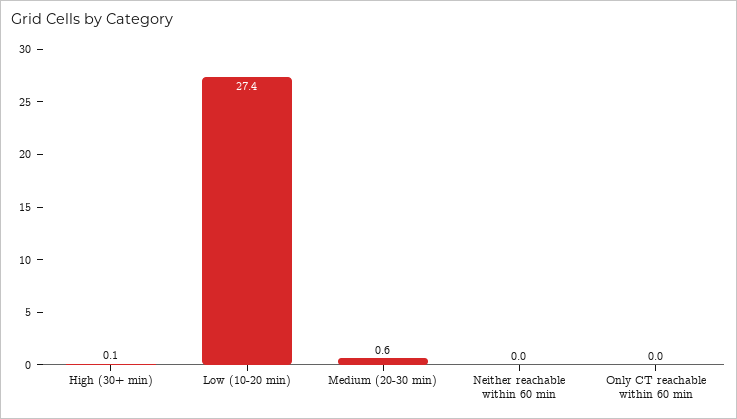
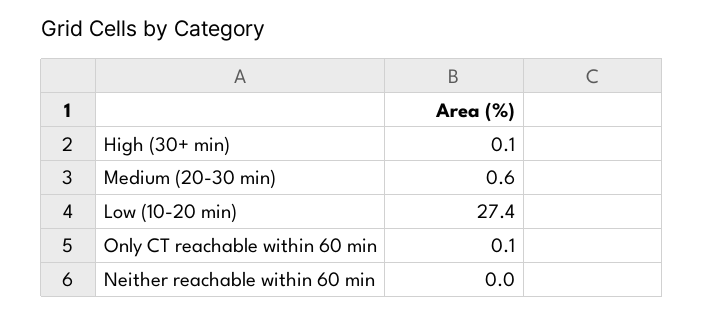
Only CT reachable within 60 min: 0 -> 0.1

